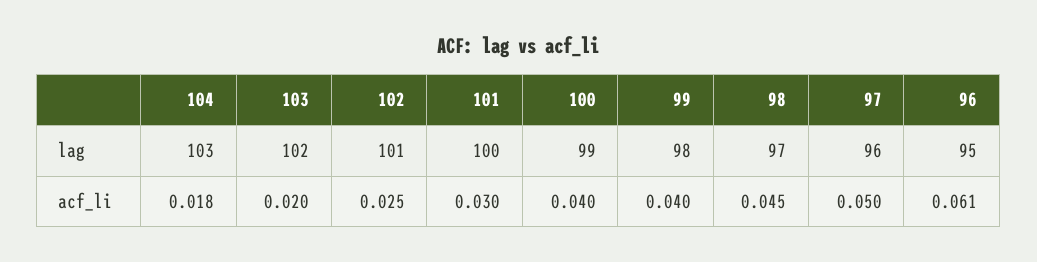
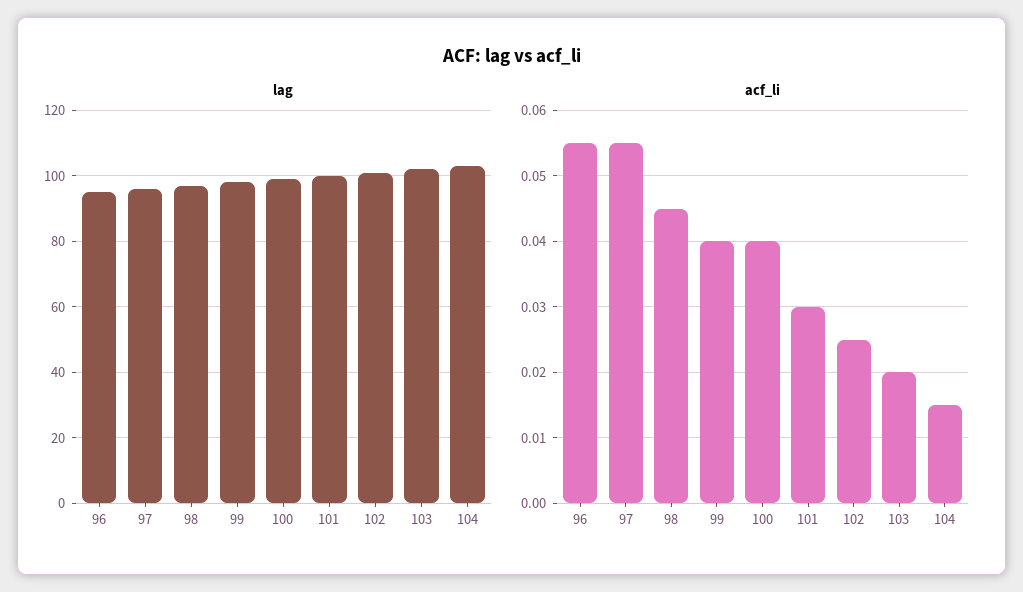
acf_li, 104: 0.018 -> 0.015
acf_li, 97: 0.05 -> 0.055
acf_li, 96: 0.061 -> 0.055

